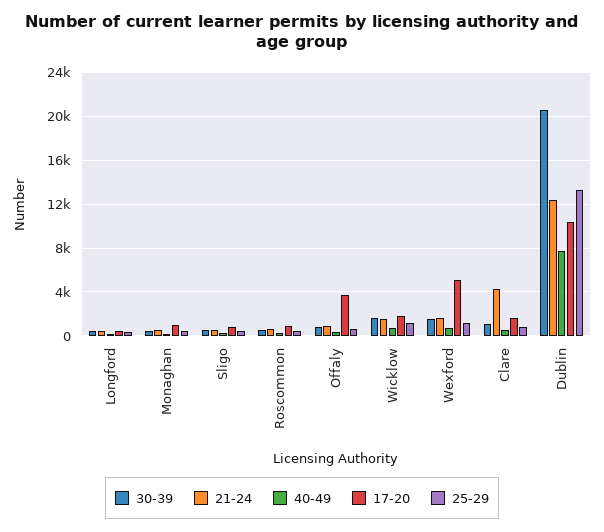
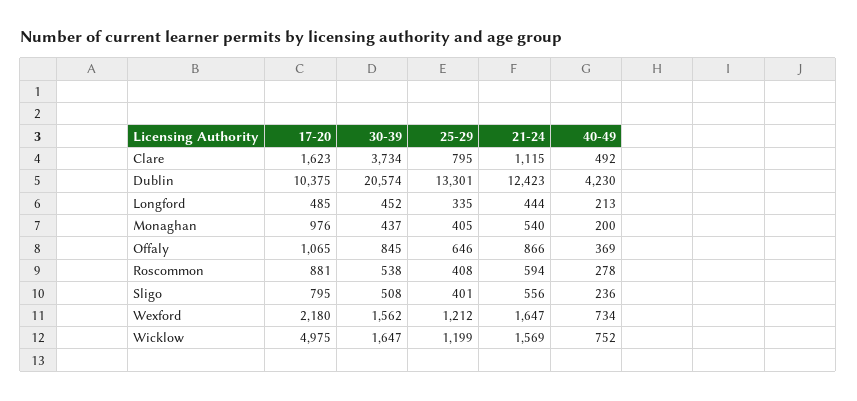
17-20, Offaly: 4000 -> 1065
17-20, Wicklow: 2000 -> 4975
17-20, Wexford: 5000 -> 2180
30-39, Clare: 1000 -> 3734
21-24, Clare: 4000 -> 1115
40-49, Dublin: 8000 -> 4230

